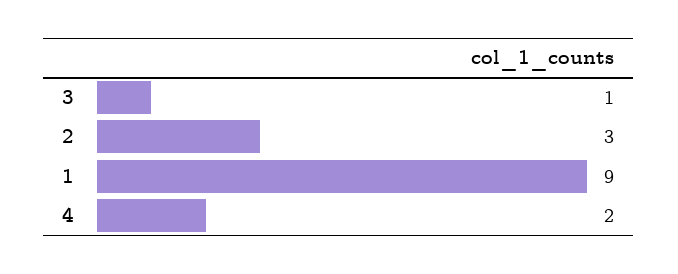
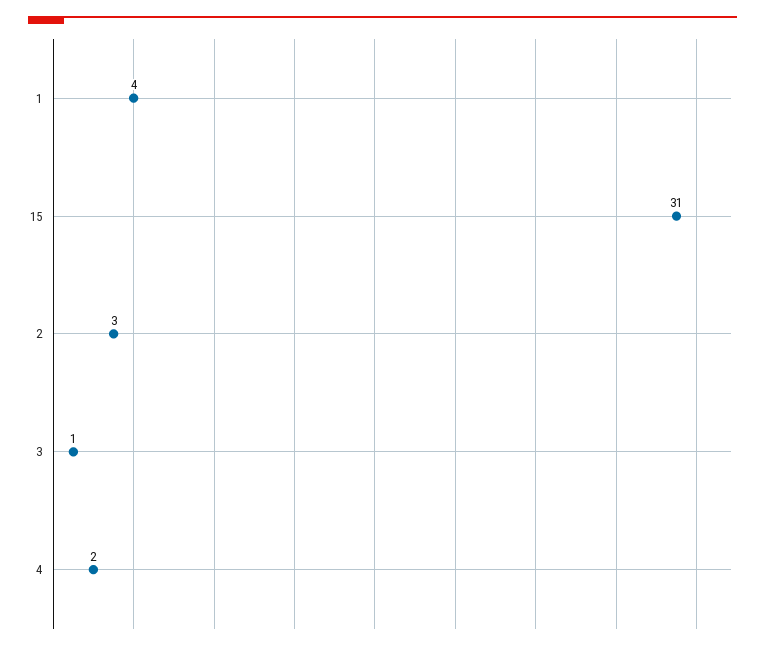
1: 9 -> 4
15: none -> 31

